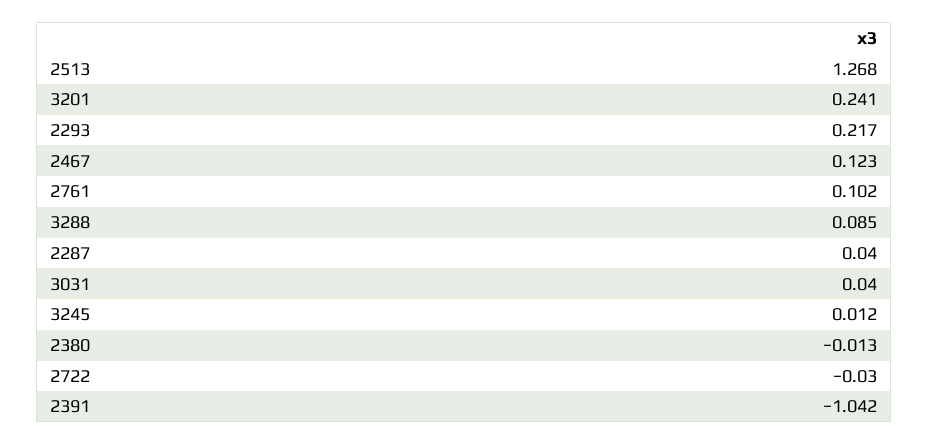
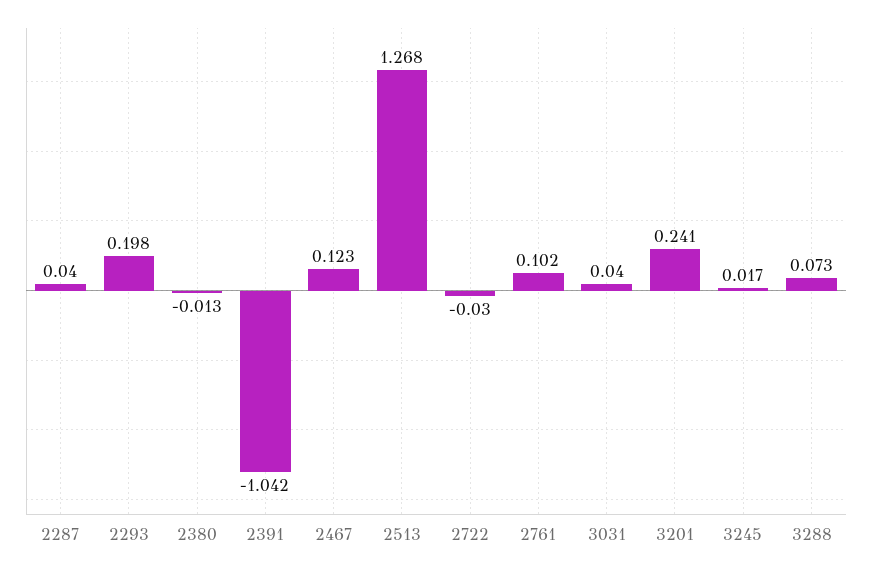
2293: 0.217 -> 0.198
3288: 0.085 -> 0.073
3245: 0.012 -> 0.017

